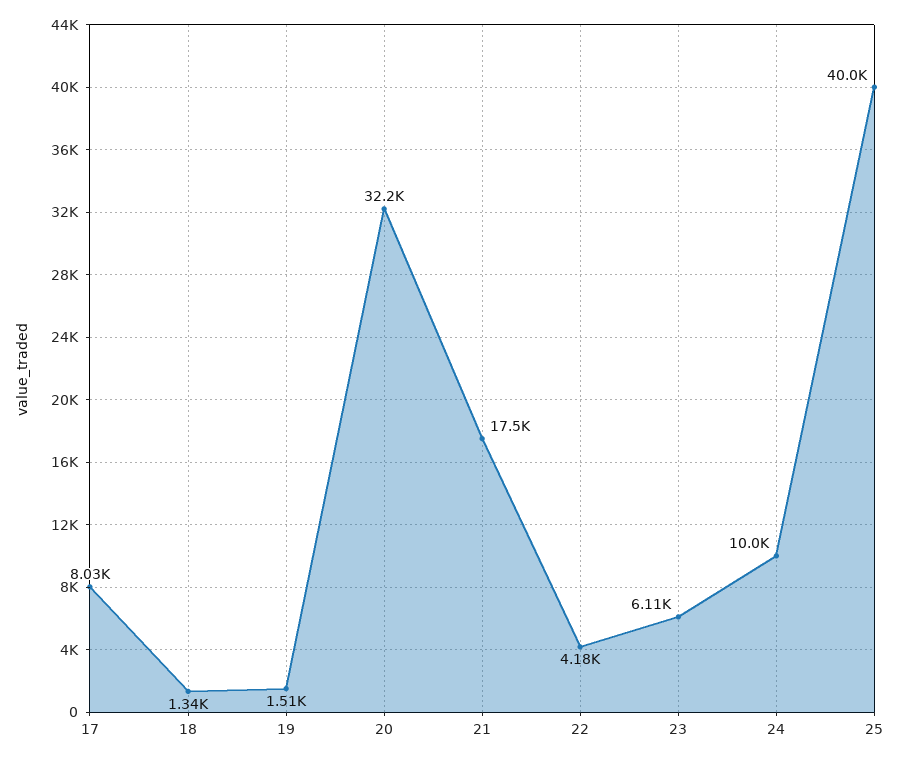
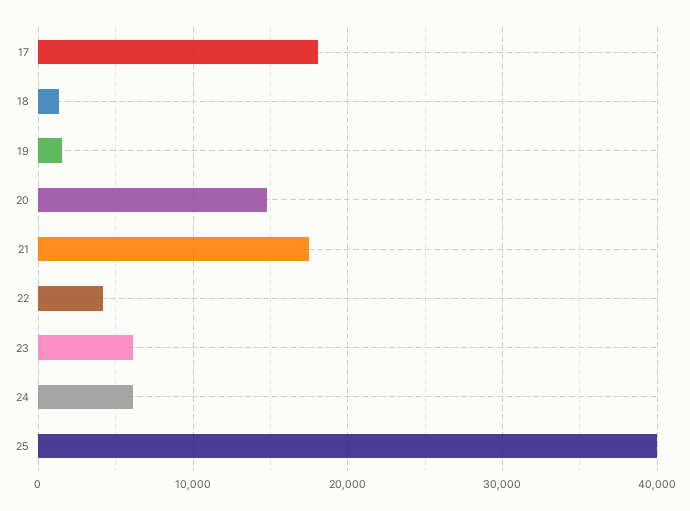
17: 8030 -> 18000
20: 32200 -> 15000
24: 10000 -> 6000

